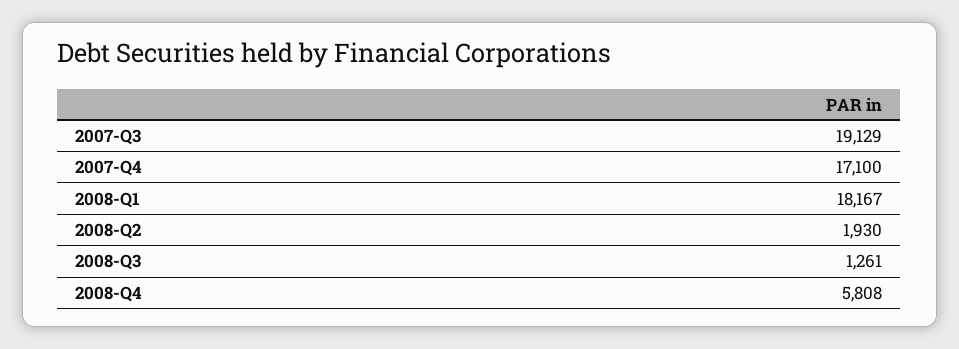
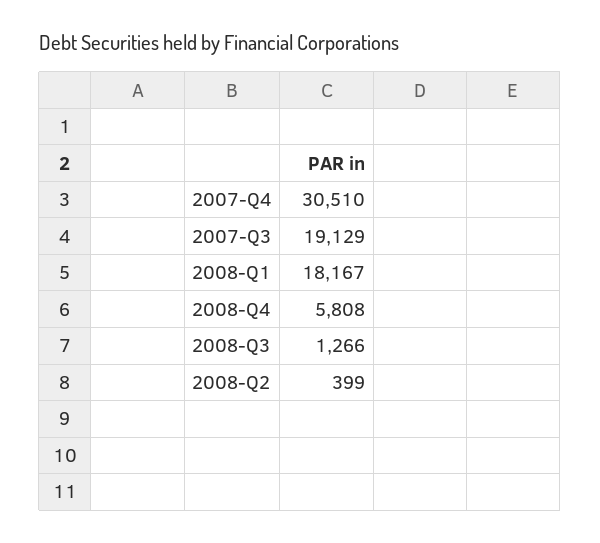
2007-Q4: 17100 -> 30510
2008-Q2: 1930 -> 399
2008-Q3: 1261 -> 1266

